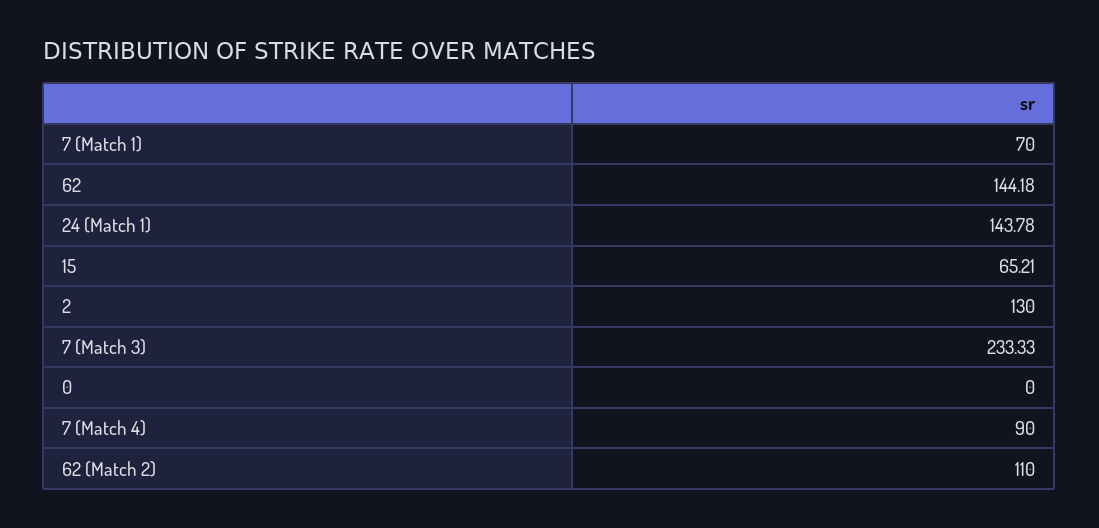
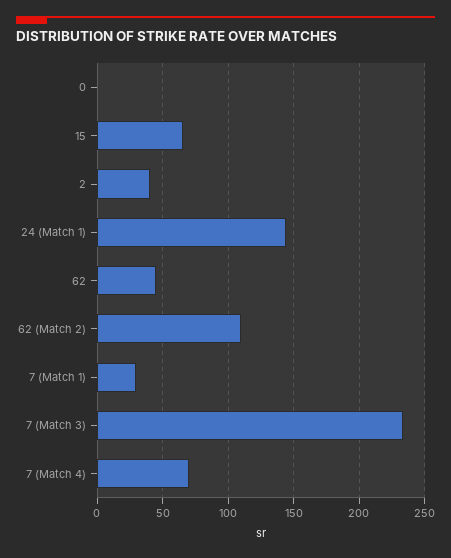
7 (Match 1): 70 -> 30
62: 144.18 -> 45
2: 130 -> 40
7 (Match 4): 90 -> 70

